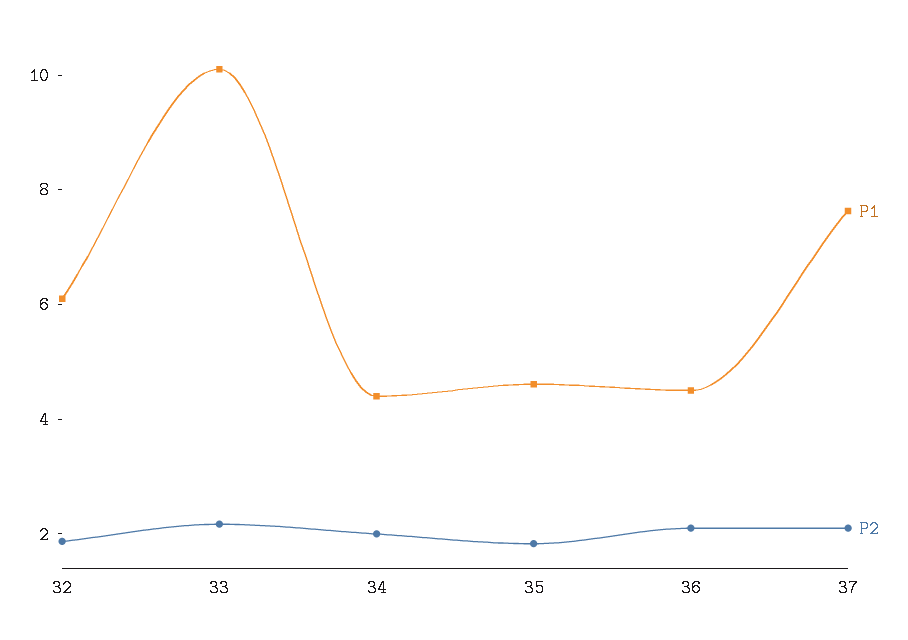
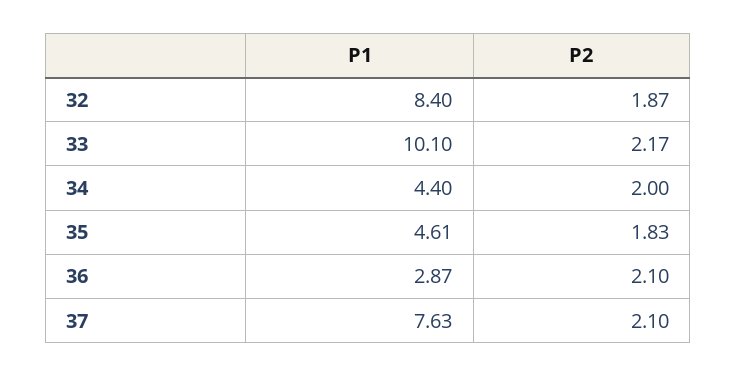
P1, 32: 6 -> 8.4
P1, 36: 4.5 -> 2.87

